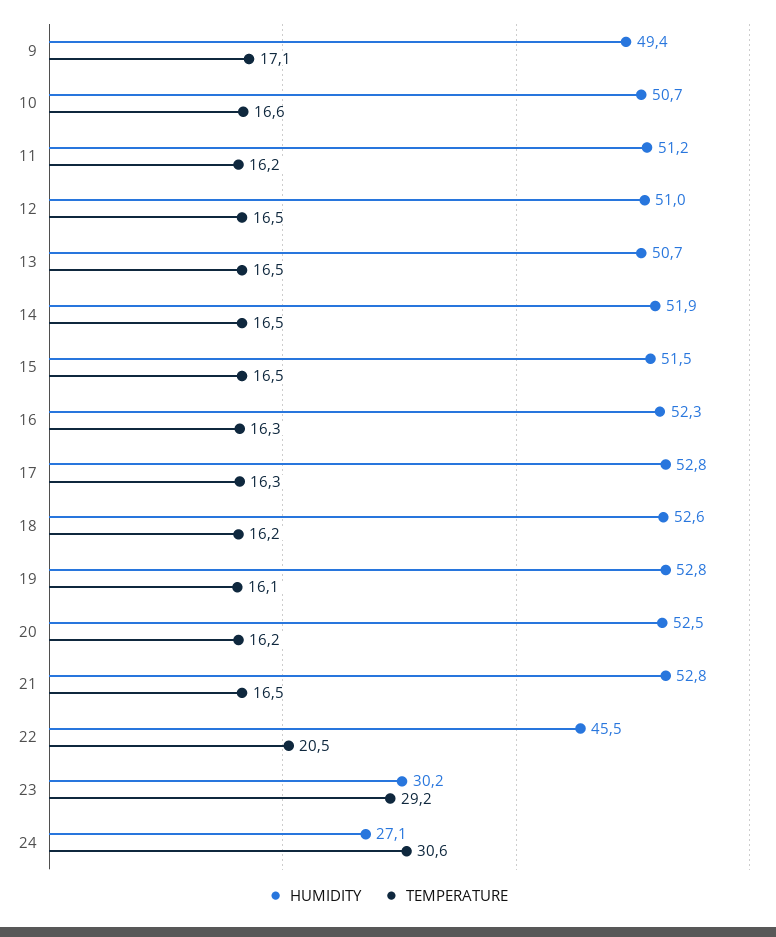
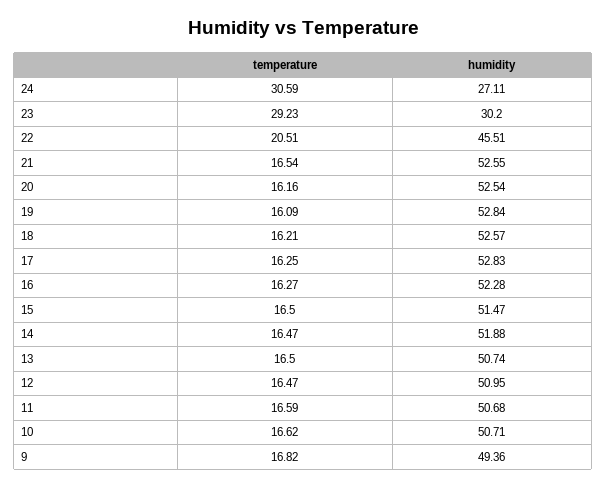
TEMPERATURE, 9: 17.1 -> 16.82
HUMIDITY, 11: 51.2 -> 50.68
TEMPERATURE, 11: 16.2 -> 16.59
HUMIDITY, 21: 52.8 -> 52.55

